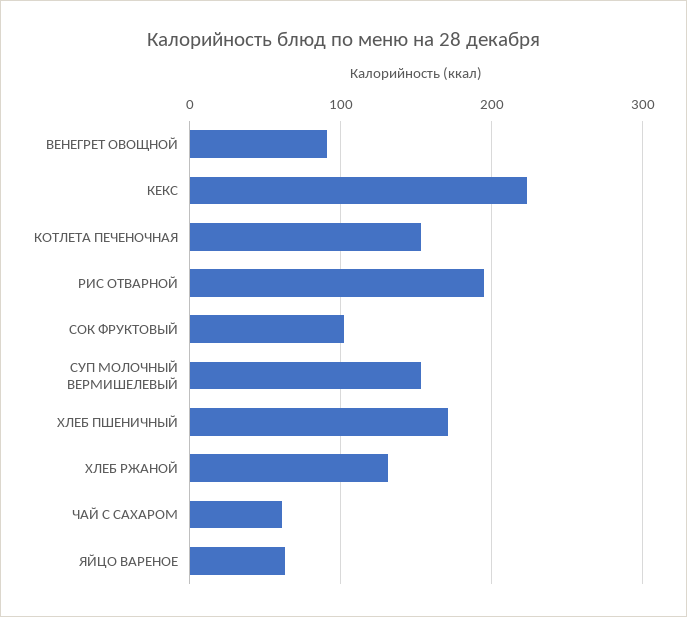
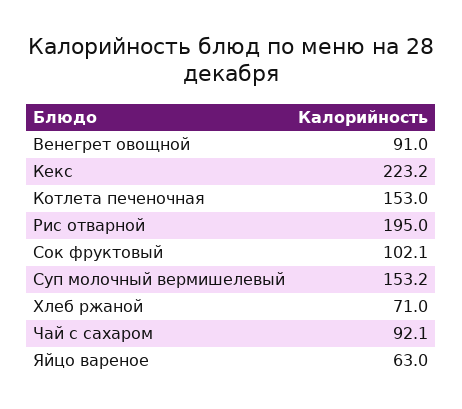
ХЛЕБ ПШЕНИЧНЫЙ: 170 -> none
ХЛЕБ РЖАНОЙ: 130 -> 71
ЧАЙ С САХАРОМ: 60 -> 92.1

